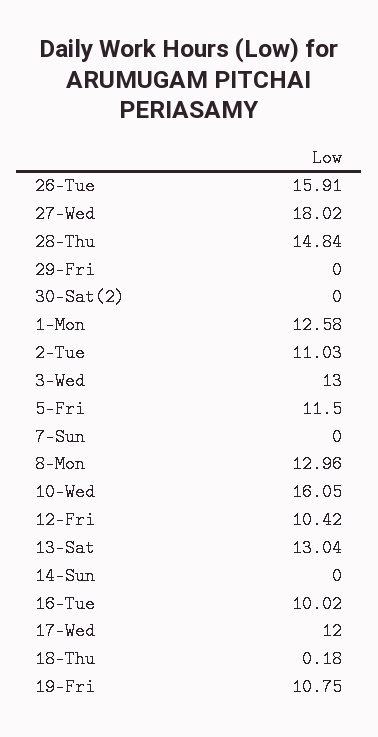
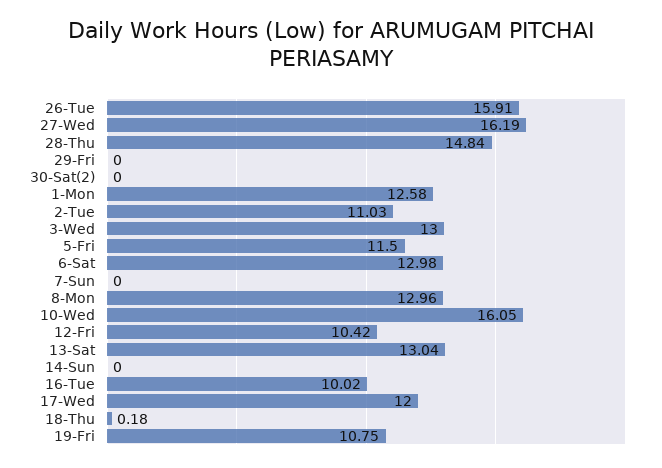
27-Wed: 18.02 -> 16.19
6-Sat: none -> 12.98

